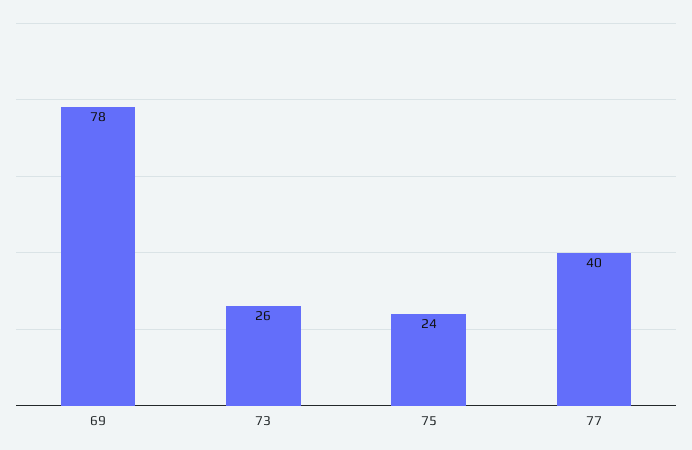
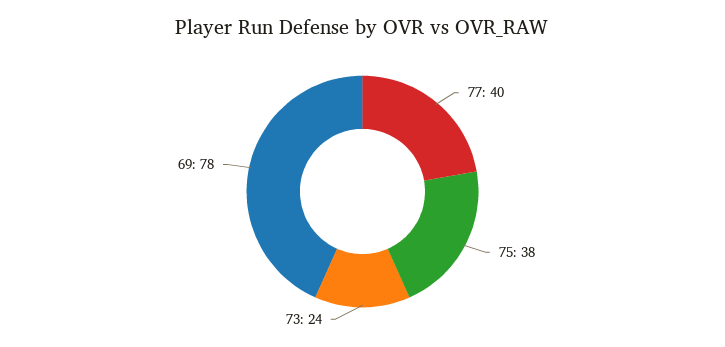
73: 26 -> 24
75: 24 -> 38

